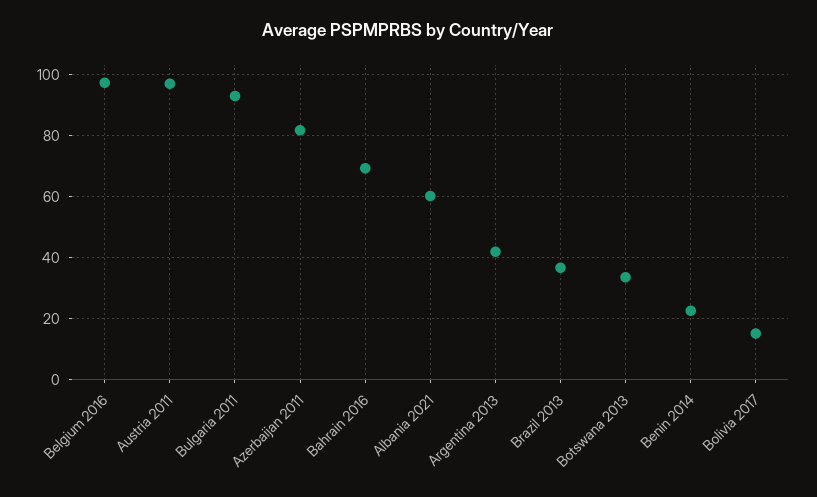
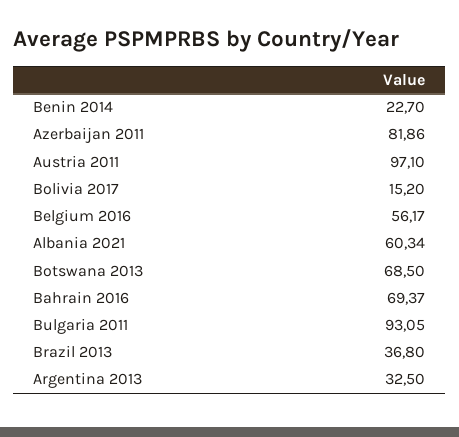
Belgium 2016: 98 -> 56.17
Argentina 2013: 42 -> 32.5
Botswana 2013: 34 -> 68.5

